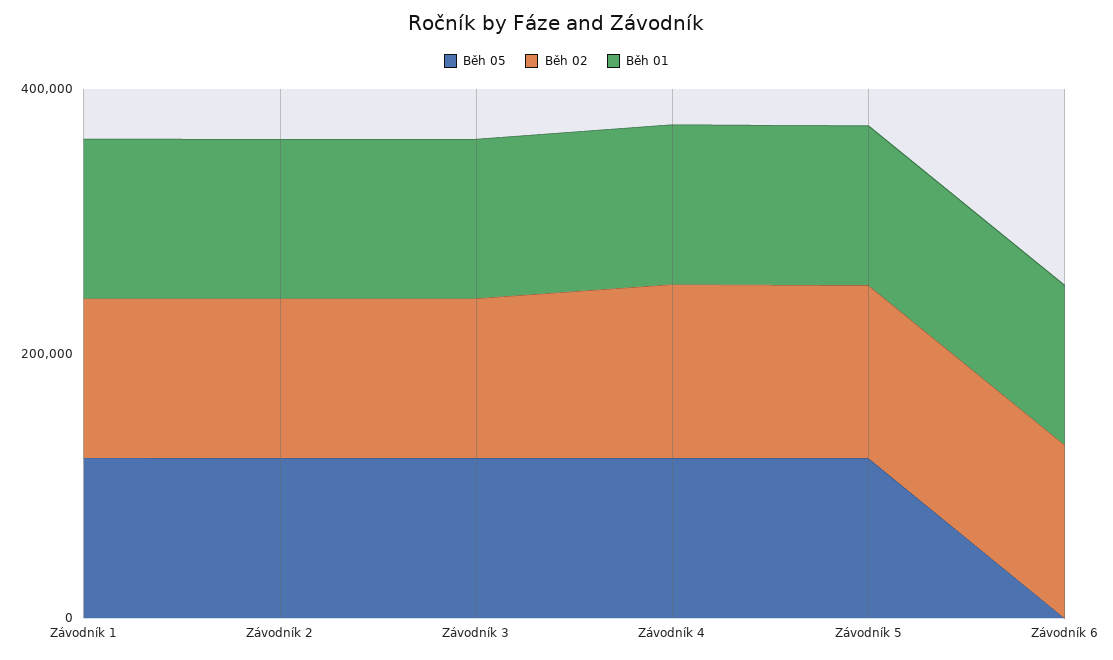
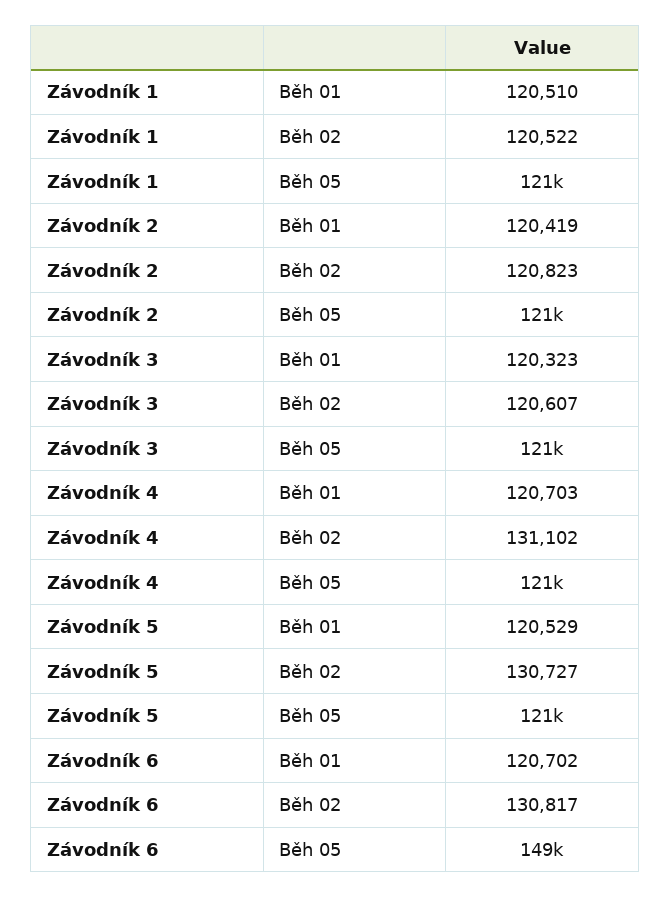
Běh 05, Závodník 6: 0 -> 149000

